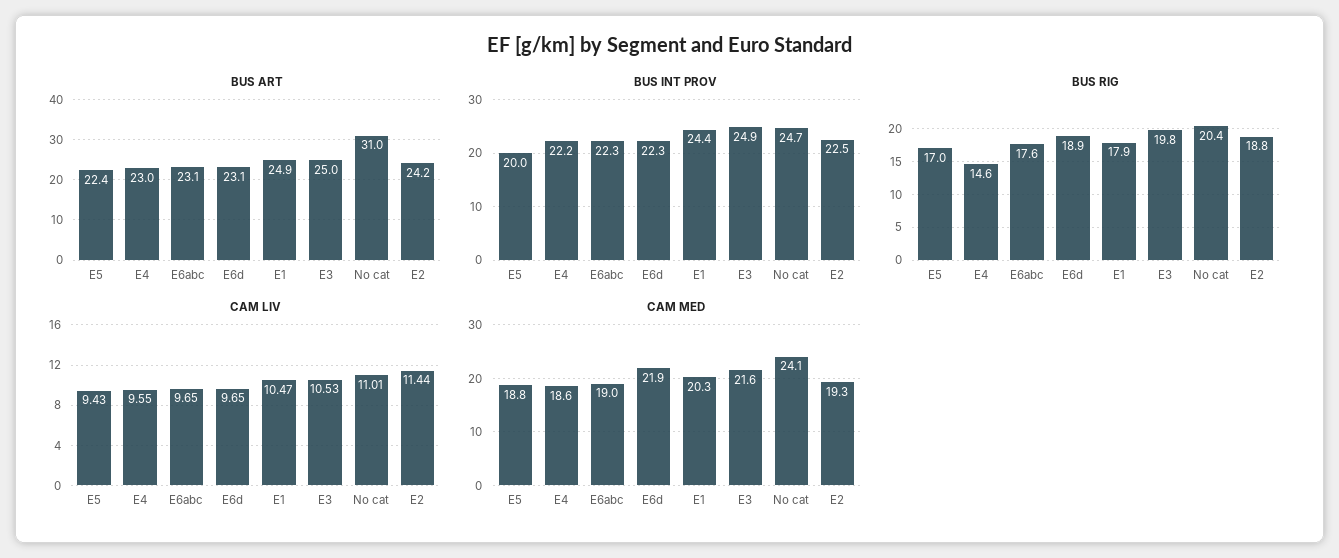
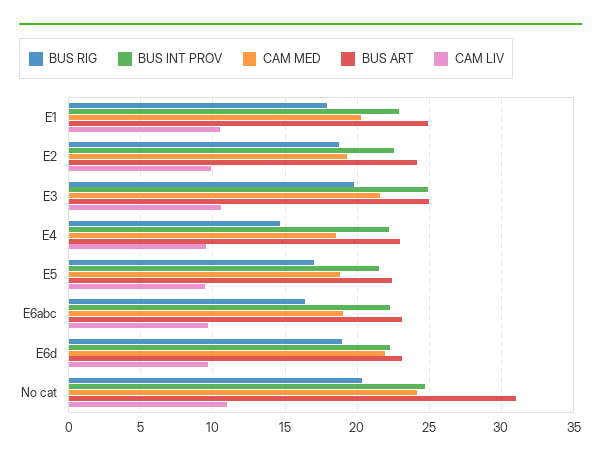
BUS INT PROV, E5: 20 -> 21.5
BUS INT PROV, E1: 24.4 -> 23
BUS RIG, E6abc: 17.6 -> 16.5
CAM LIV, E2: 11.44 -> 10

